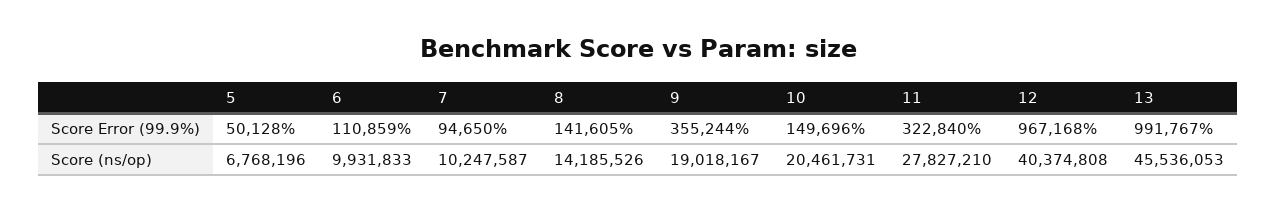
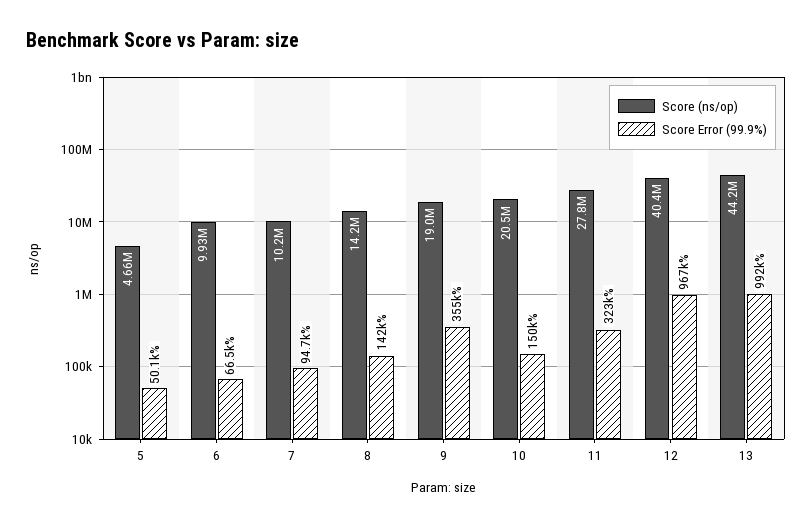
Score Error (99.9%), 6: 110859 -> 66500
Score (ns/op), 5: 6768196 -> 4660000
Score (ns/op), 13: 45536053 -> 44200000

